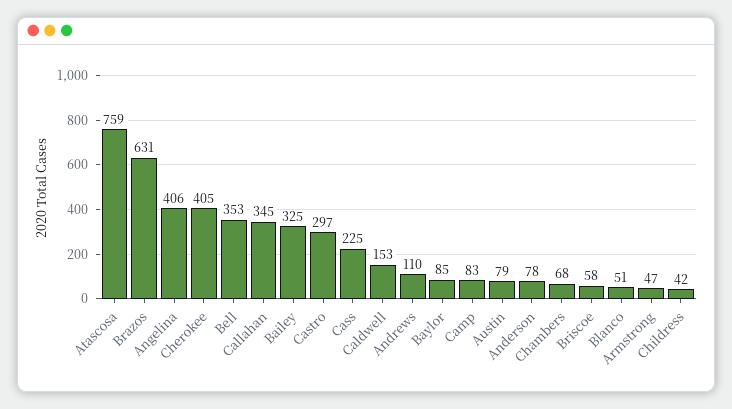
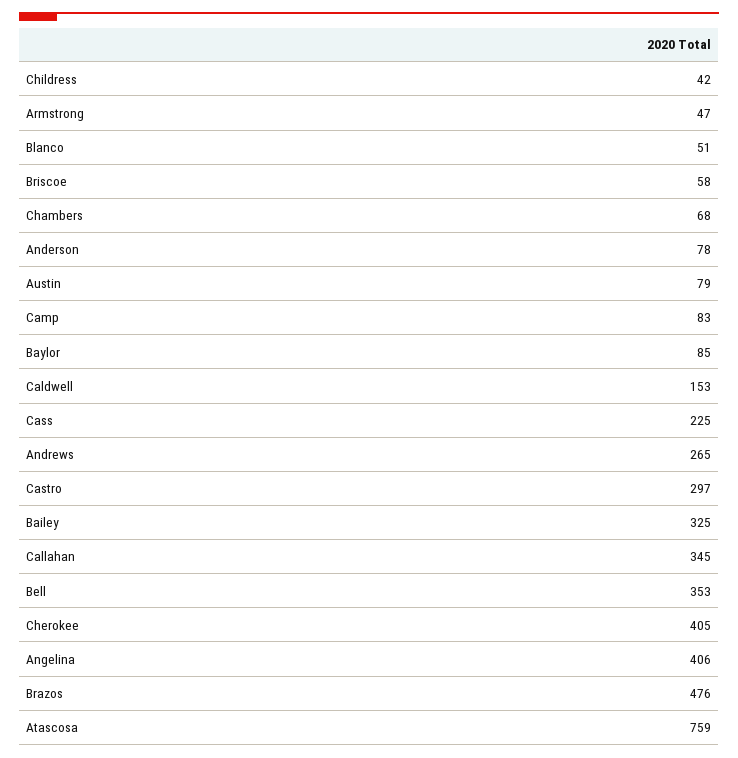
Brazos: 631 -> 476
Andrews: 110 -> 265

